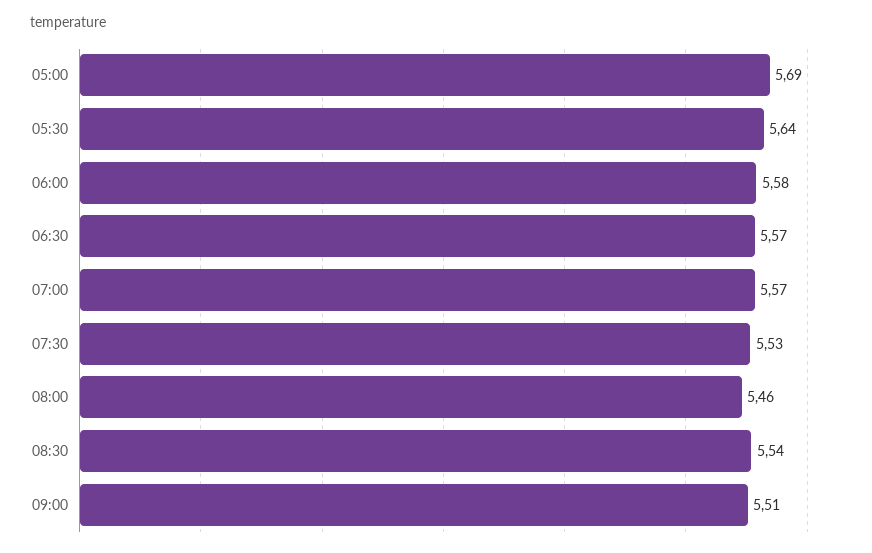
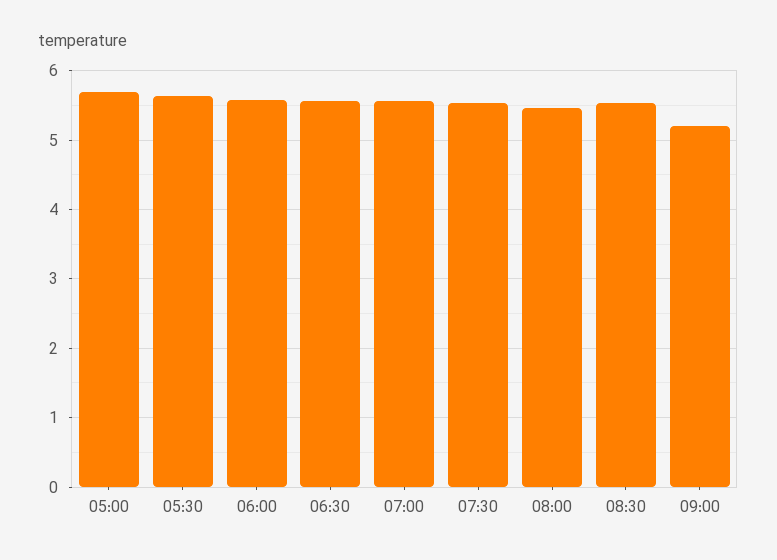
09:00: 5.51 -> 5.2

